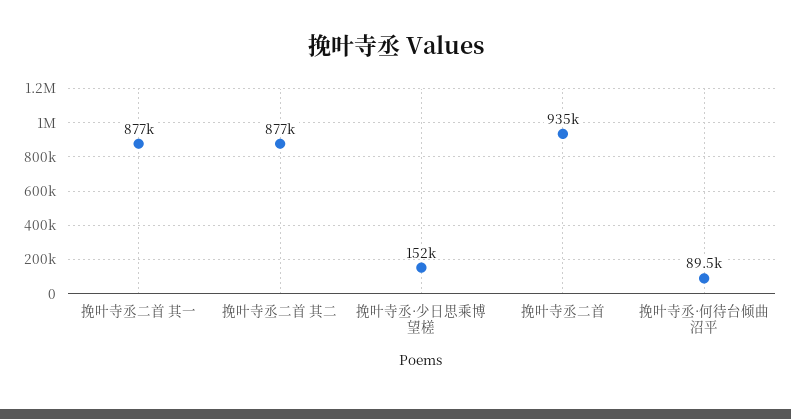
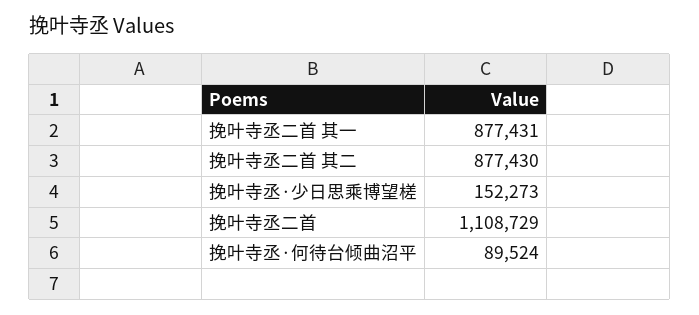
挽叶寺丞二首: 935000 -> 1108729

